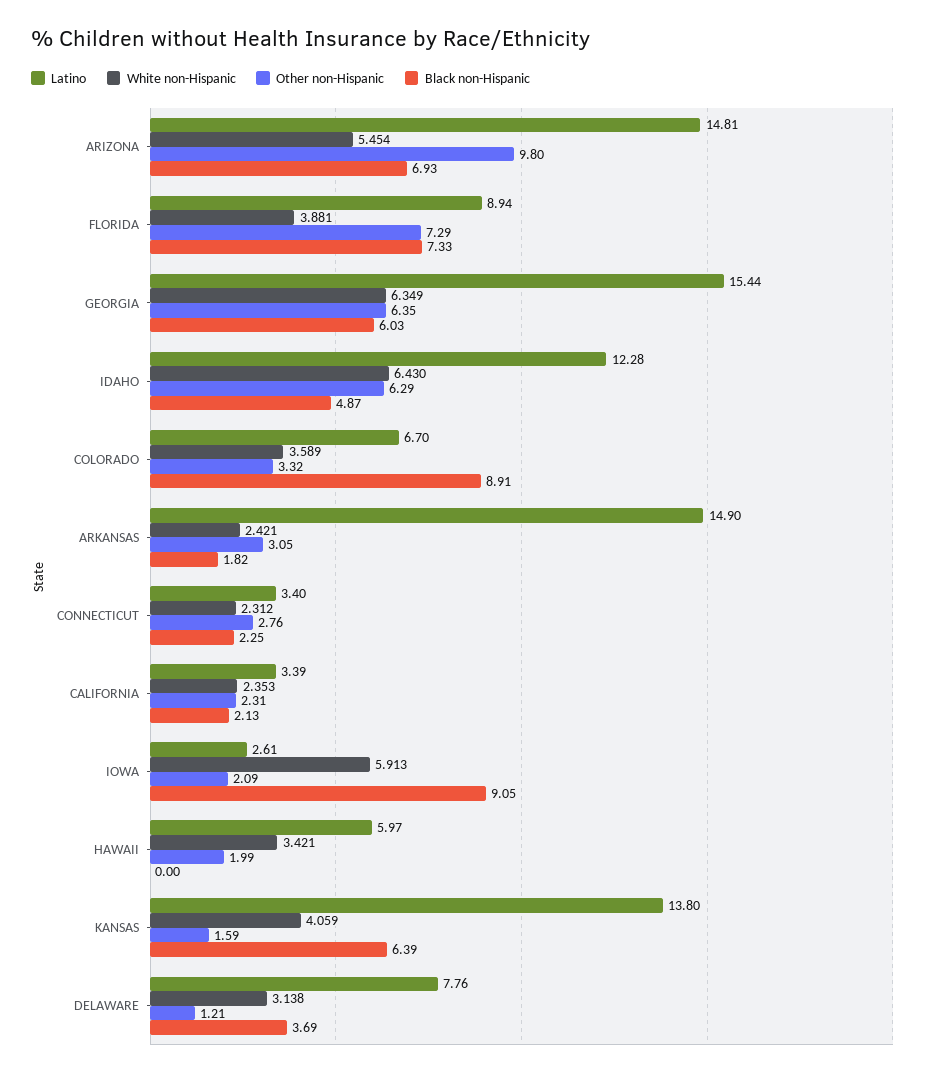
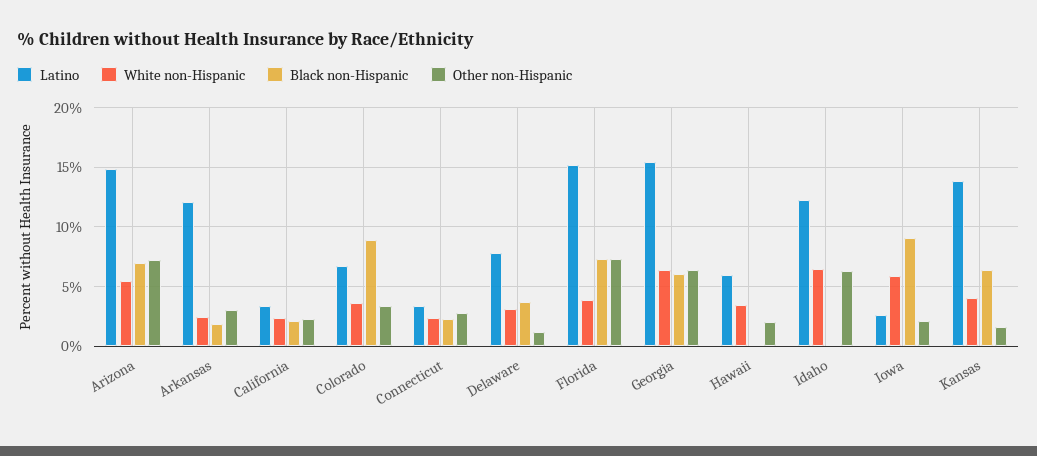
Other non-Hispanic, ARIZONA: 9.8 -> 7
Latino, FLORIDA: 8.94 -> 15
Black non-Hispanic, IDAHO: 4.87 -> 0
Latino, ARKANSAS: 14.9 -> 12

